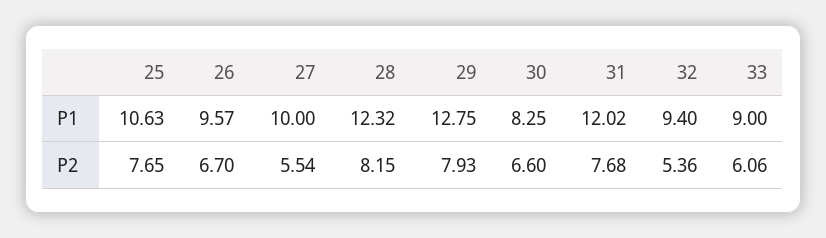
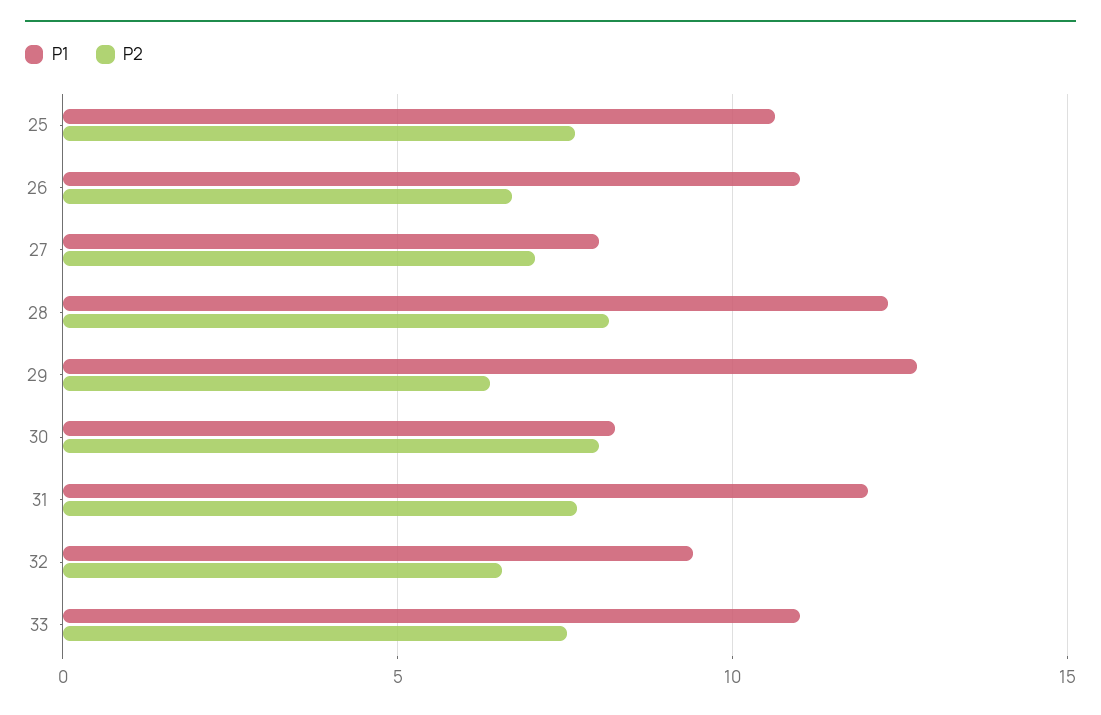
P1, 26: 9.57 -> 11
P1, 27: 10 -> 8
P1, 33: 9 -> 11
P2, 27: 5.54 -> 7
P2, 29: 7.93 -> 6.5
P2, 30: 6.6 -> 8
P2, 32: 5.36 -> 6.5
P2, 33: 6.06 -> 7.5

